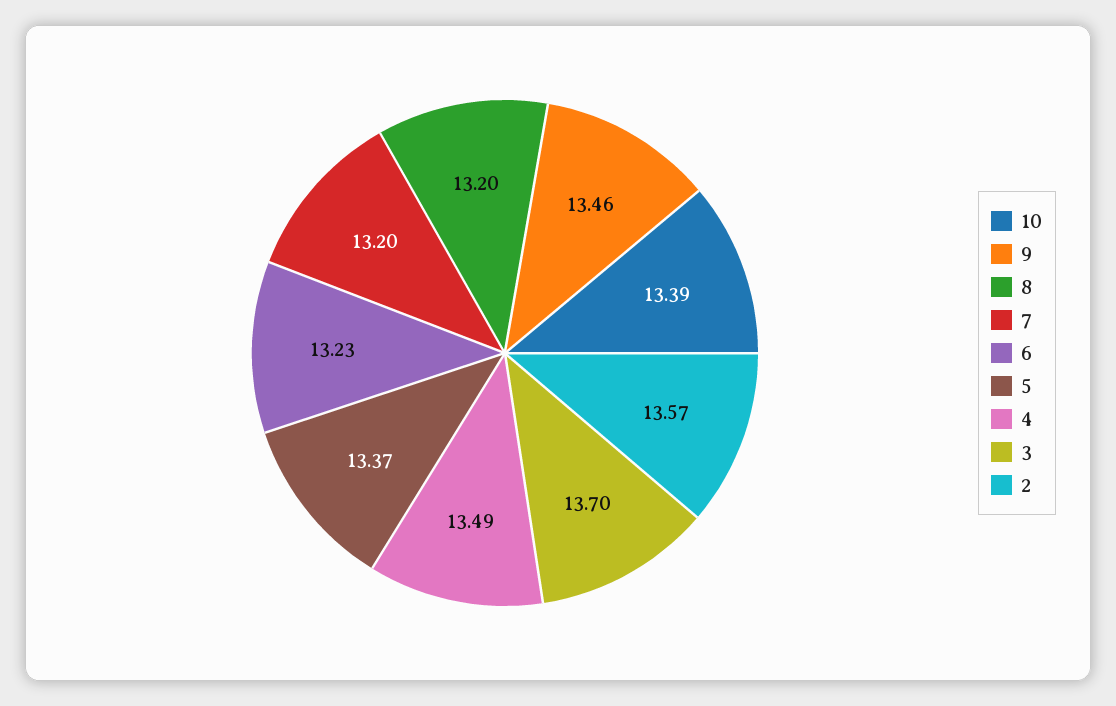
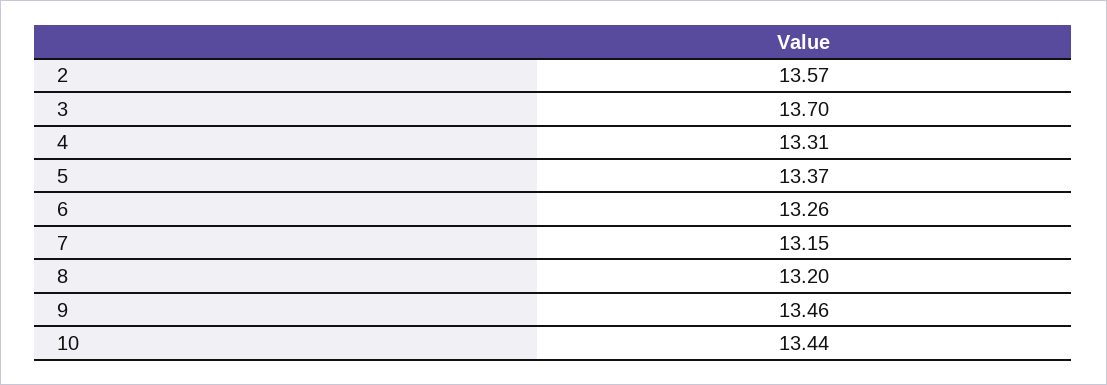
10: 13.39 -> 13.44
7: 13.2 -> 13.15
6: 13.23 -> 13.26
4: 13.49 -> 13.31

